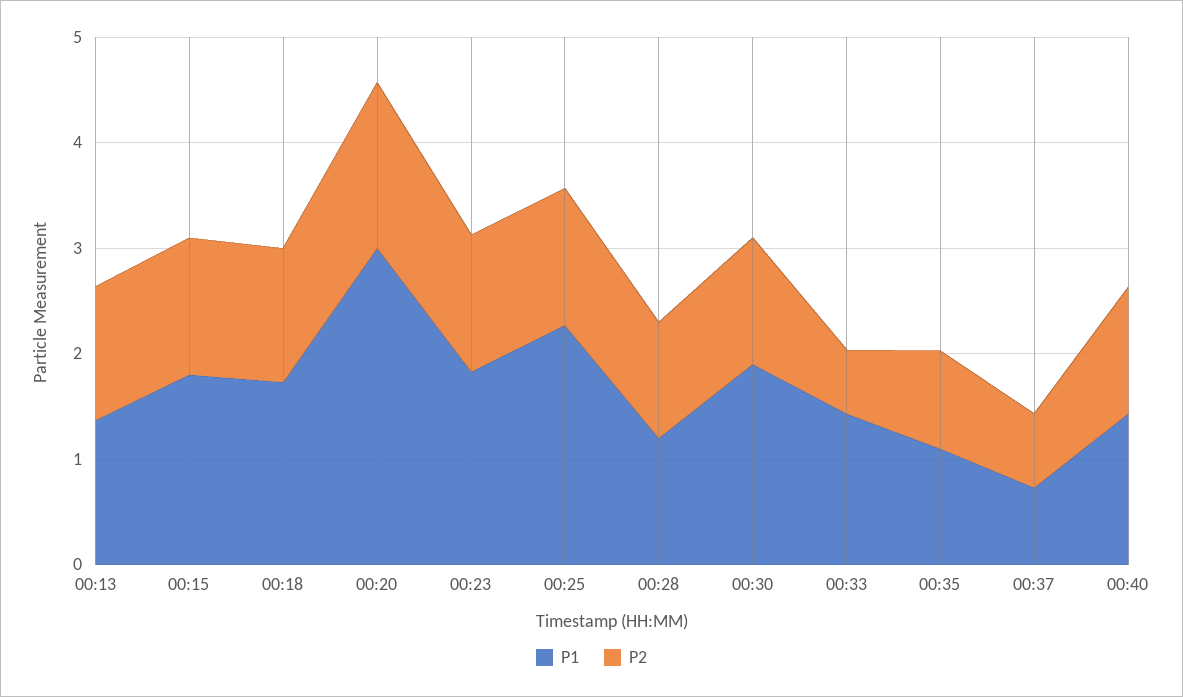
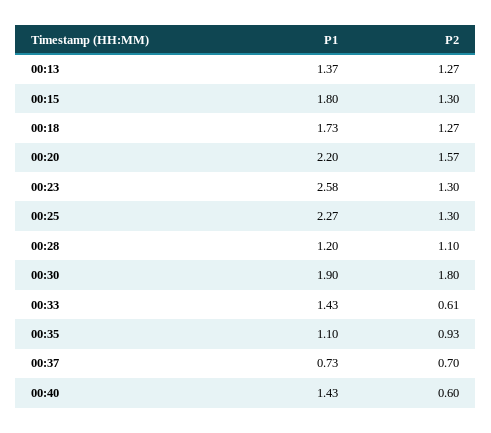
P1, 00:20: 3 -> 2.2
P1, 00:23: 1.8 -> 2.58
P2, 00:30: 1.2 -> 1.8
P2, 00:40: 1.2 -> 0.6

